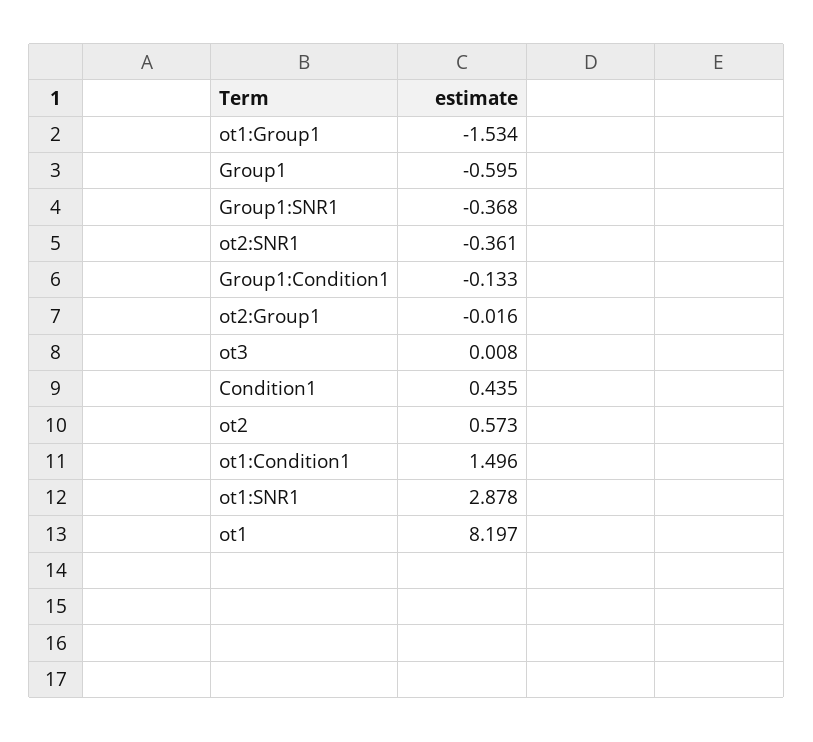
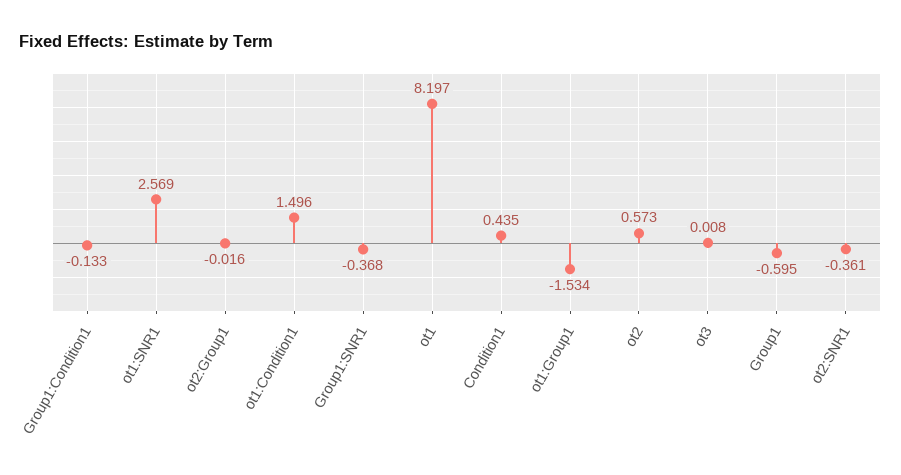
ot1:SNR1: 2.878 -> 2.569

